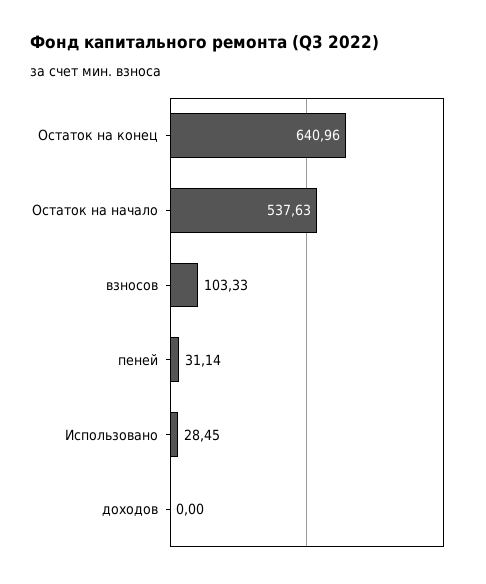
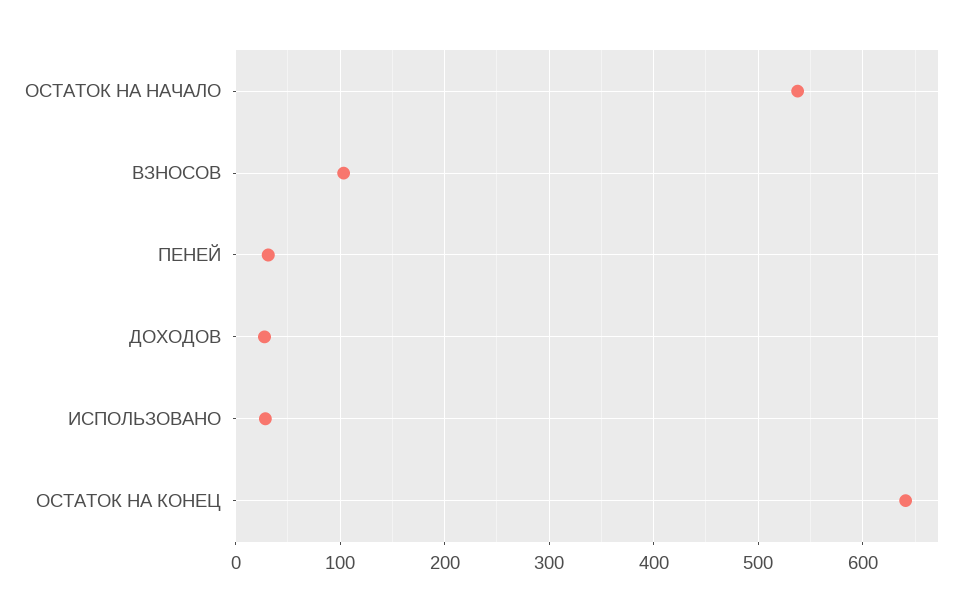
доходов: 0 -> 30

